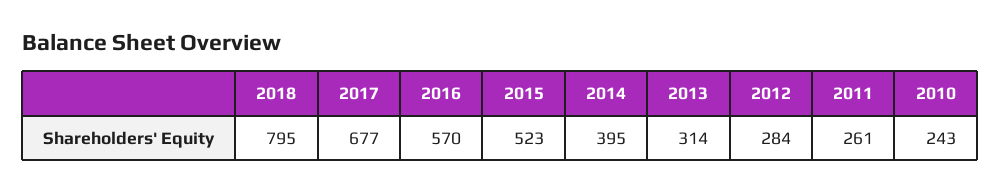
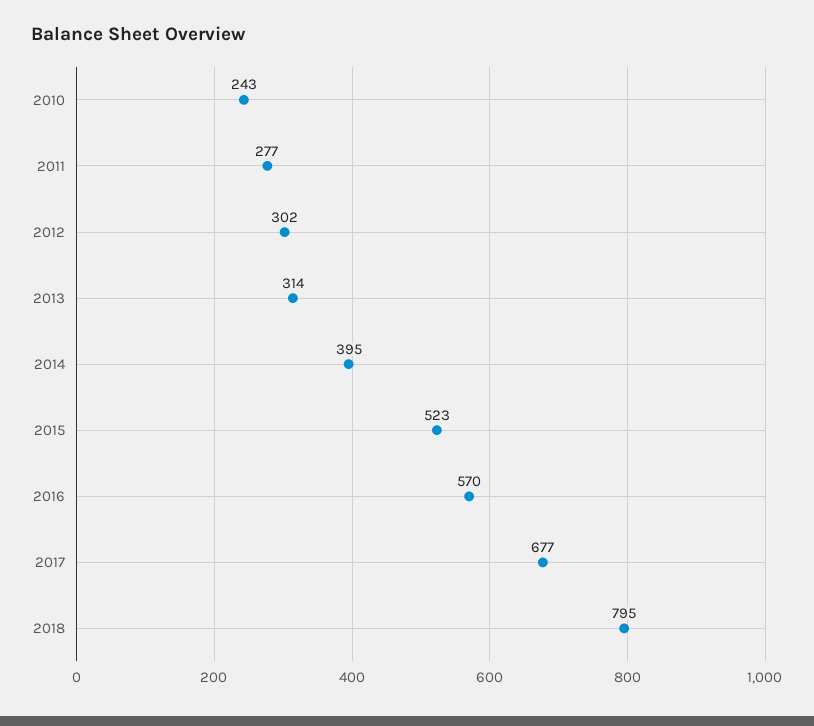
2012: 284 -> 302
2011: 261 -> 277

